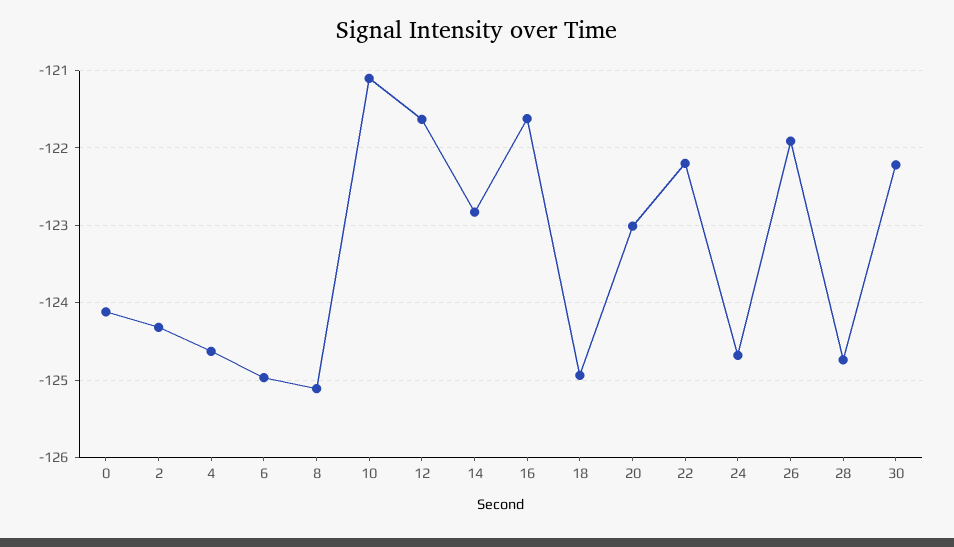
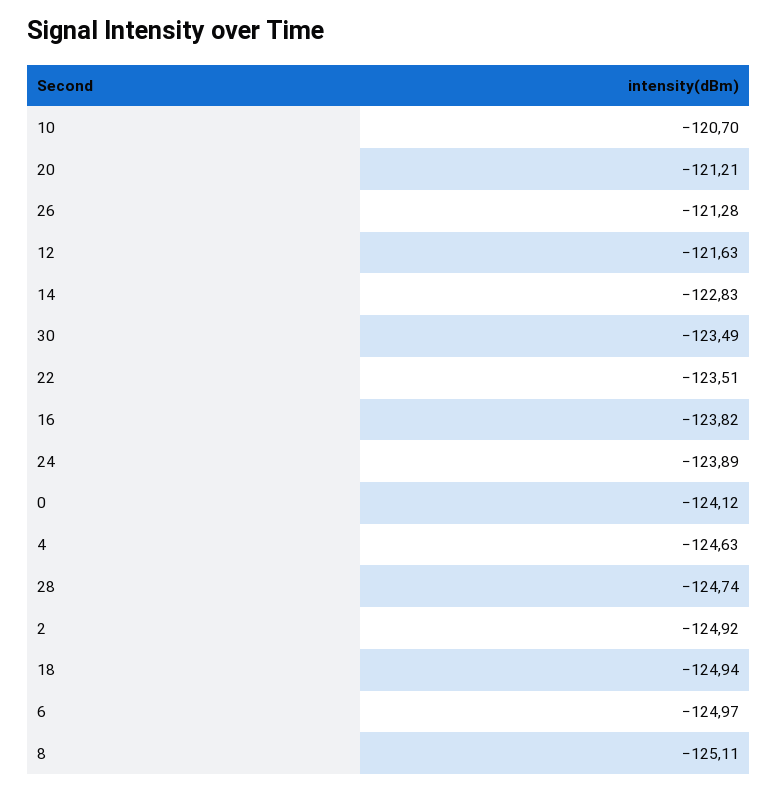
2: -124.3 -> -124.92
10: -121.1 -> -120.7
16: -121.6 -> -123.82
20: -123 -> -121.21
22: -122.2 -> -123.51
24: -124.7 -> -123.89
26: -121.9 -> -121.28
30: -122.2 -> -123.49

